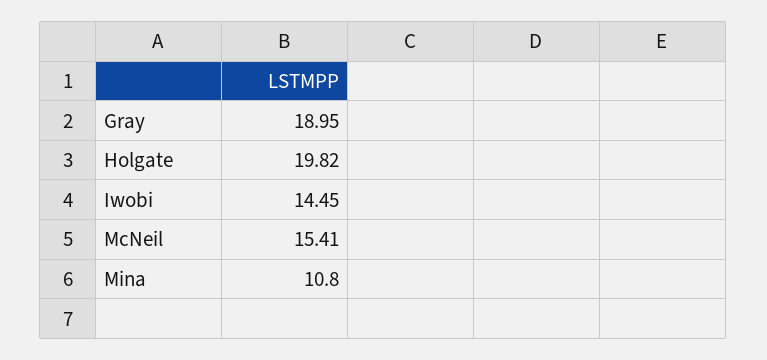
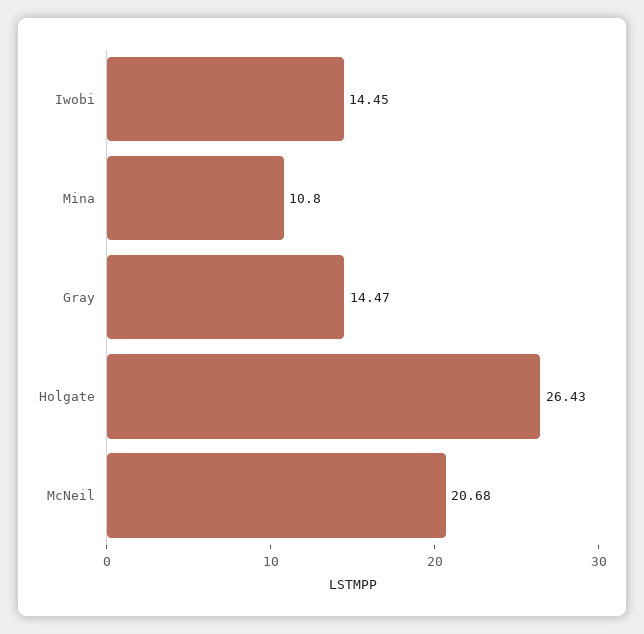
Gray: 18.95 -> 14.47
Holgate: 19.82 -> 26.43
McNeil: 15.41 -> 20.68

